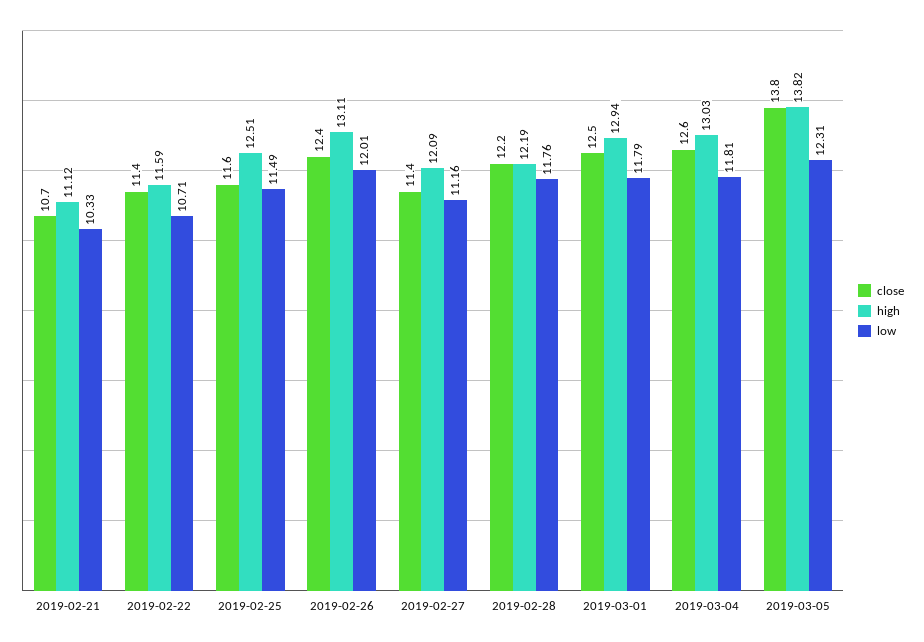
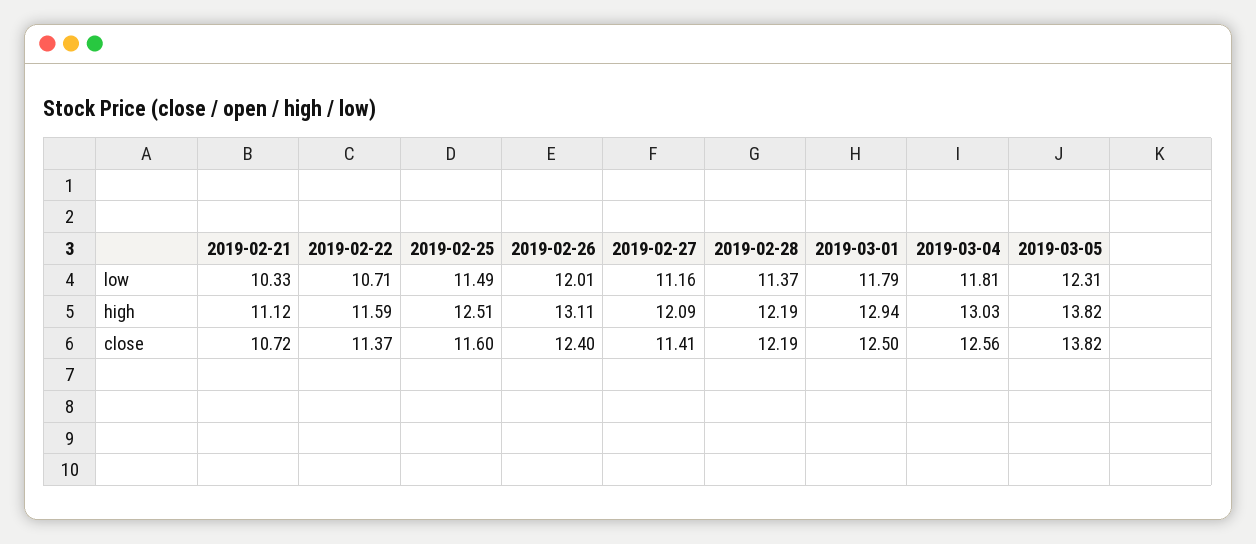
low, 2019-02-28: 11.76 -> 11.37

